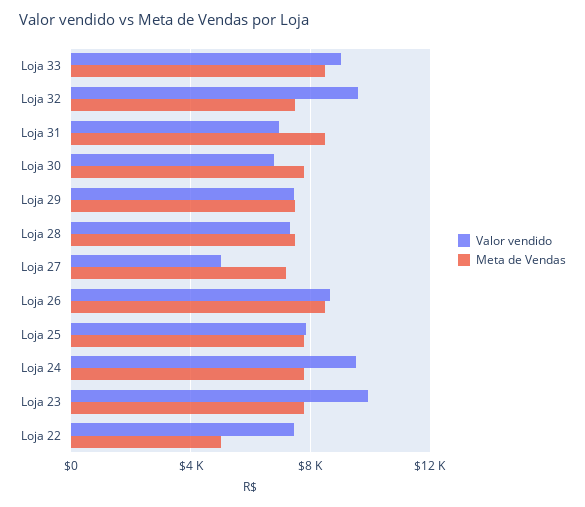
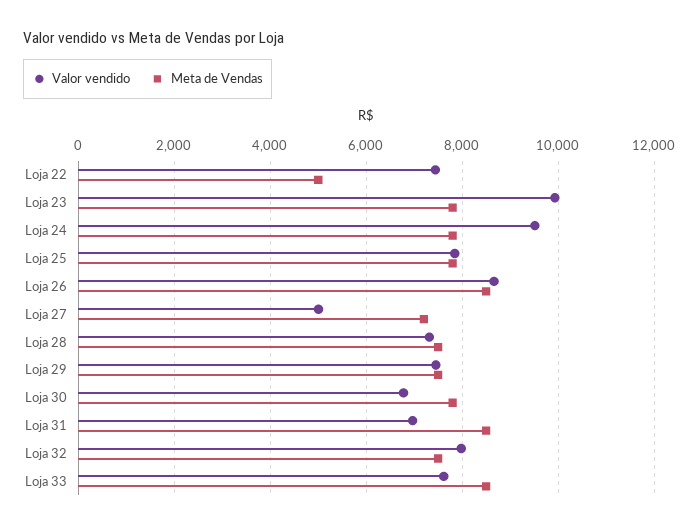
Valor vendido, Loja 33: 9000 -> 7600
Valor vendido, Loja 32: 9500 -> 8000

